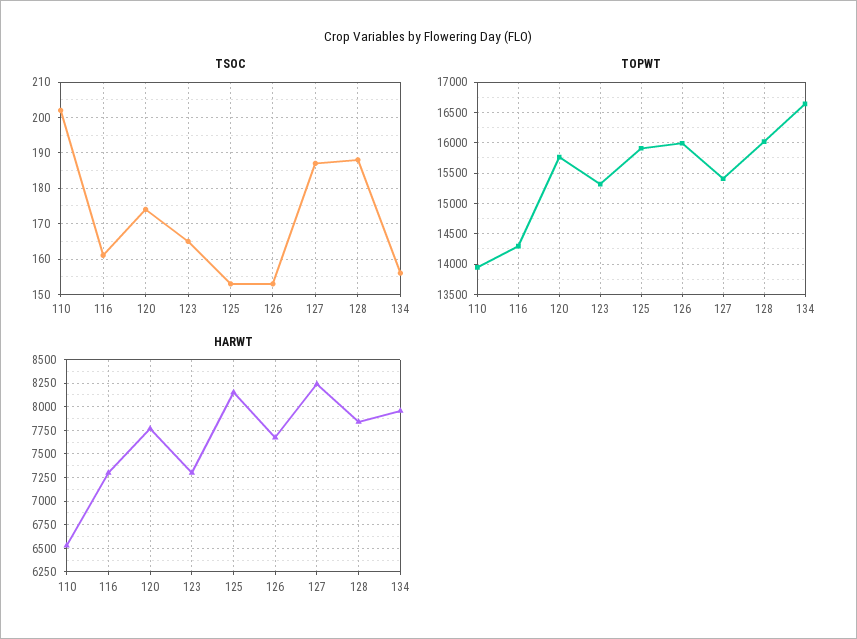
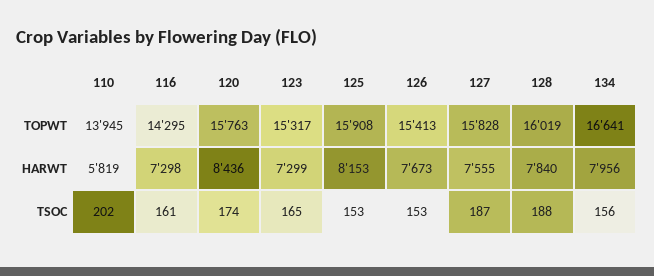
TOPWT, 126: 16000 -> 15413
TOPWT, 127: 15400 -> 15828
HARWT, 110: 6500 -> 5819
HARWT, 120: 7750 -> 8436
HARWT, 127: 8250 -> 7555

